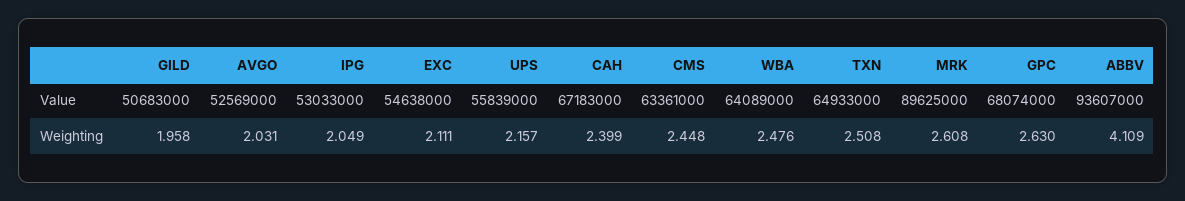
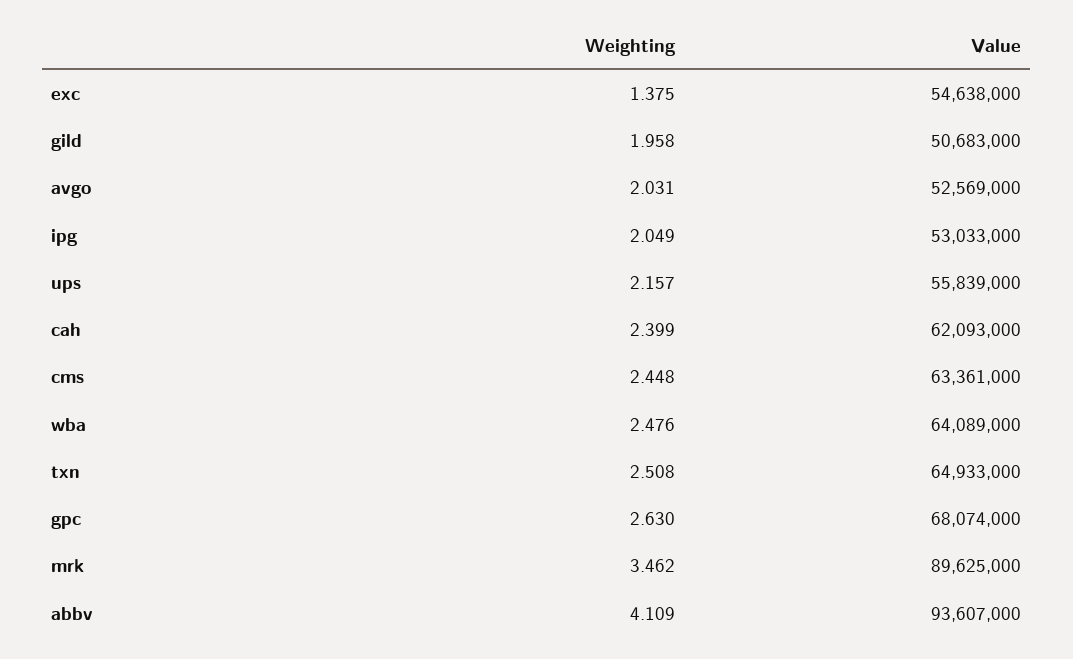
CAH, Value: 67183000 -> 62093000
EXC, Weighting: 2.111 -> 1.375
MRK, Weighting: 2.608 -> 3.462

